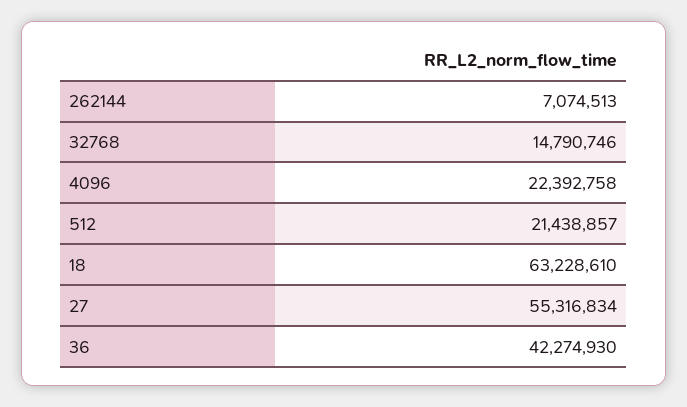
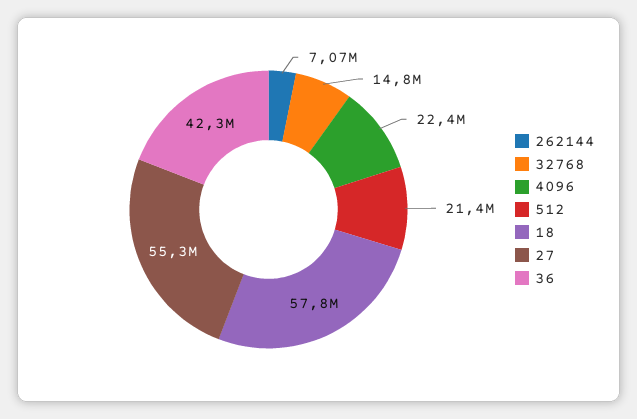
18: 63228610 -> 57800000

